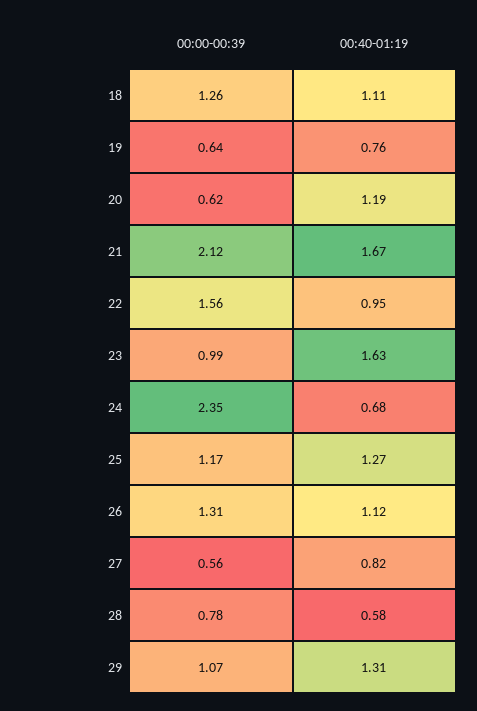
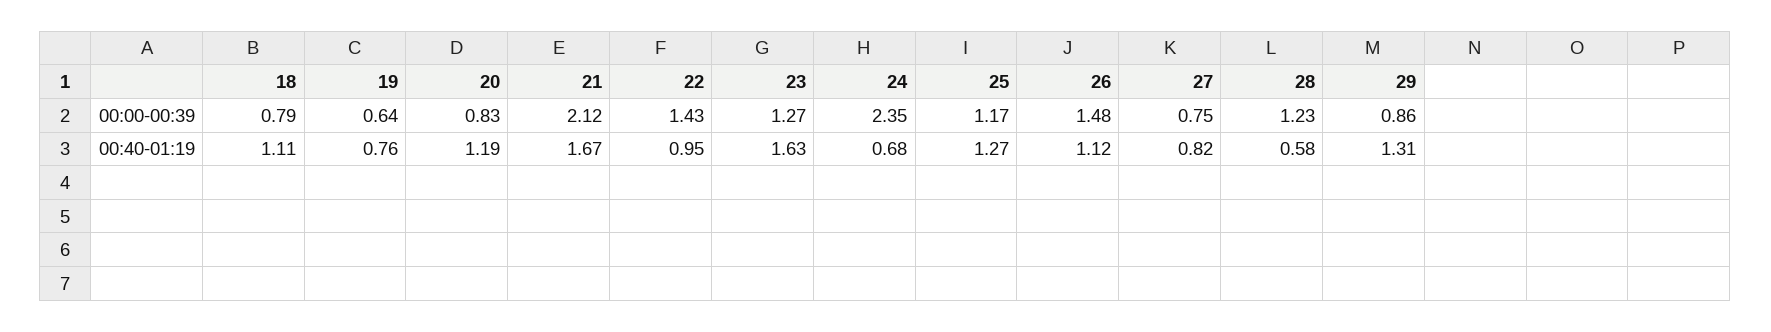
00:00-00:39, 18: 1.26 -> 0.79
00:00-00:39, 20: 0.62 -> 0.83
00:00-00:39, 22: 1.56 -> 1.43
00:00-00:39, 23: 0.99 -> 1.27
00:00-00:39, 26: 1.31 -> 1.48
00:00-00:39, 27: 0.56 -> 0.75
00:00-00:39, 28: 0.78 -> 1.23
00:00-00:39, 29: 1.07 -> 0.86

